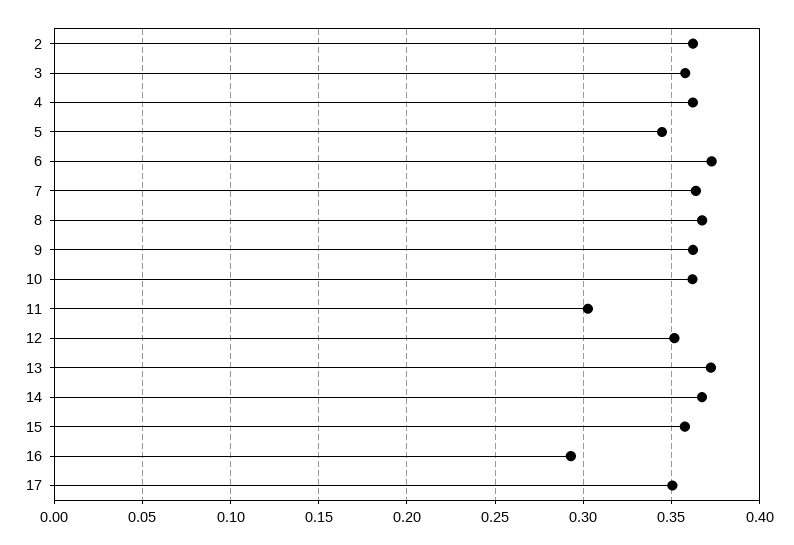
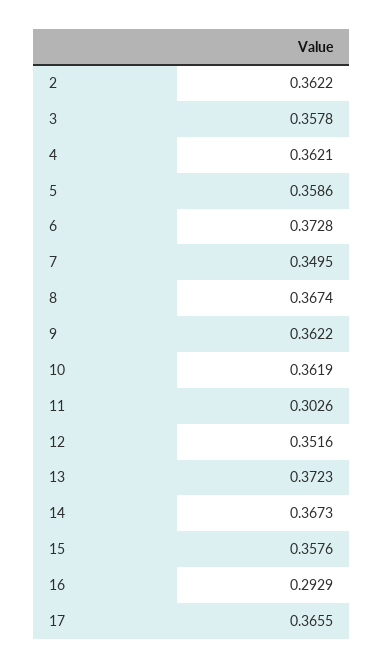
5: 0.345 -> 0.3586
7: 0.365 -> 0.3495
17: 0.35 -> 0.3655

